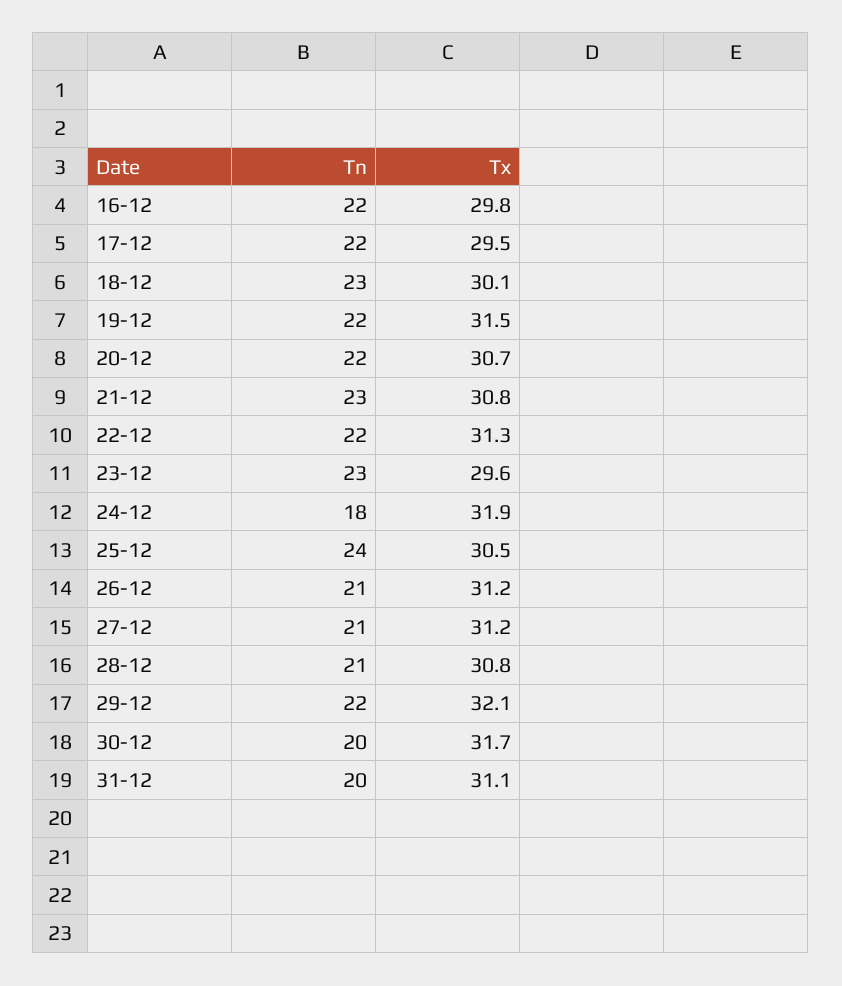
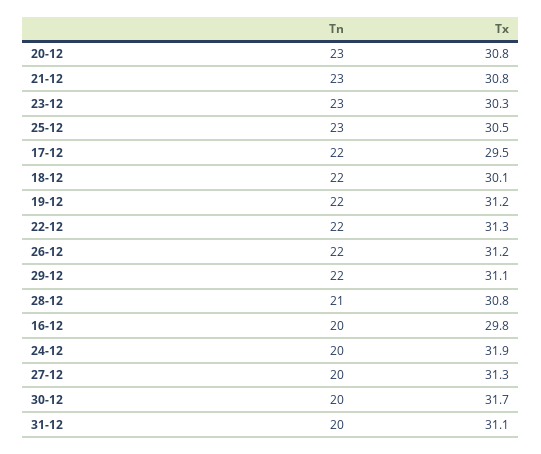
Tn, 16-12: 22 -> 20
Tn, 18-12: 23 -> 22
Tx, 19-12: 31.5 -> 31.2
Tn, 20-12: 22 -> 23
Tx, 20-12: 30.7 -> 30.8
Tx, 23-12: 29.6 -> 30.3
Tn, 24-12: 18 -> 20
Tn, 25-12: 24 -> 23
Tn, 26-12: 21 -> 22
Tn, 27-12: 21 -> 20
Tx, 27-12: 31.2 -> 31.3
Tx, 29-12: 32.1 -> 31.1

